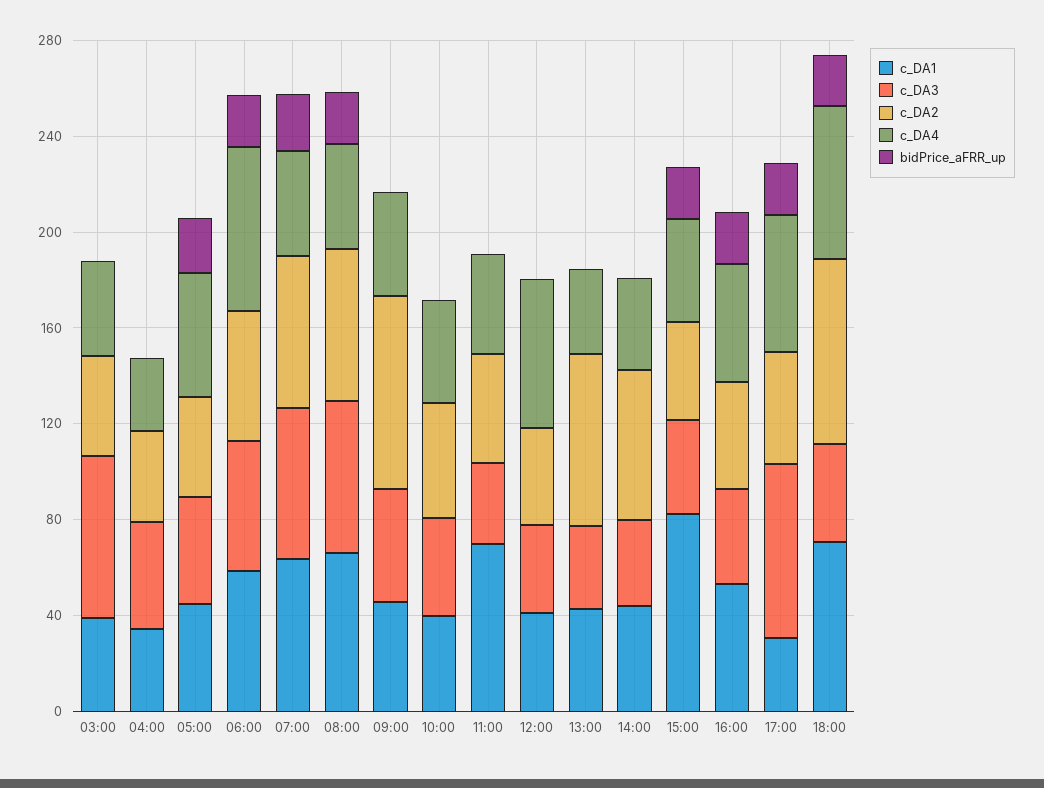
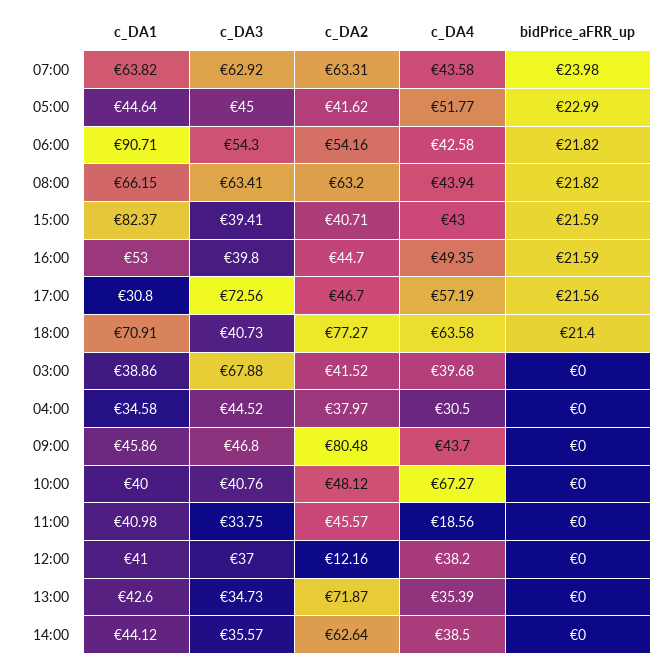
c_DA1, 06:00: 60 -> 90.71
c_DA4, 06:00: 70 -> 42.58
c_DA4, 10:00: 40 -> 67.27
c_DA1, 11:00: 70 -> 40.98
c_DA4, 11:00: 40 -> 18.56
c_DA2, 12:00: 40 -> 12.16
c_DA4, 12:00: 60 -> 38.2

